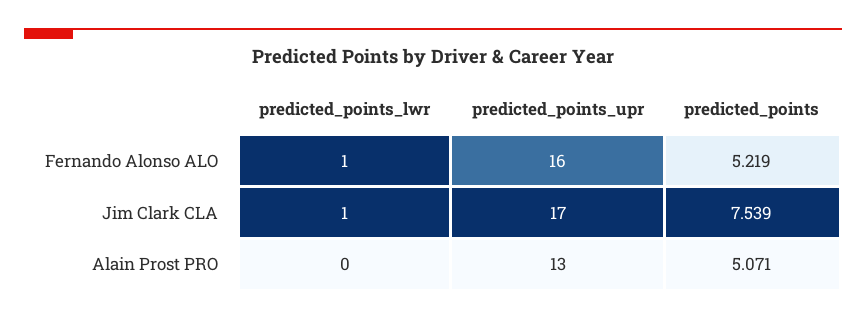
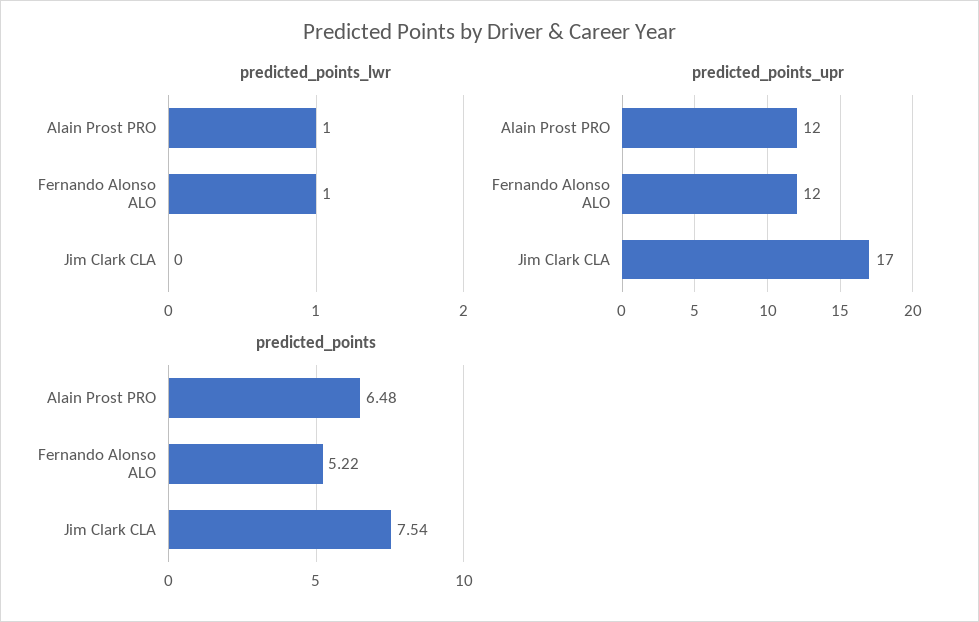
predicted_points_upr, Fernando Alonso ALO: 16 -> 12
predicted_points_lwr, Jim Clark CLA: 1 -> 0
predicted_points_lwr, Alain Prost PRO: 0 -> 1
predicted_points_upr, Alain Prost PRO: 13 -> 12
predicted_points, Alain Prost PRO: 5.071 -> 6.48

